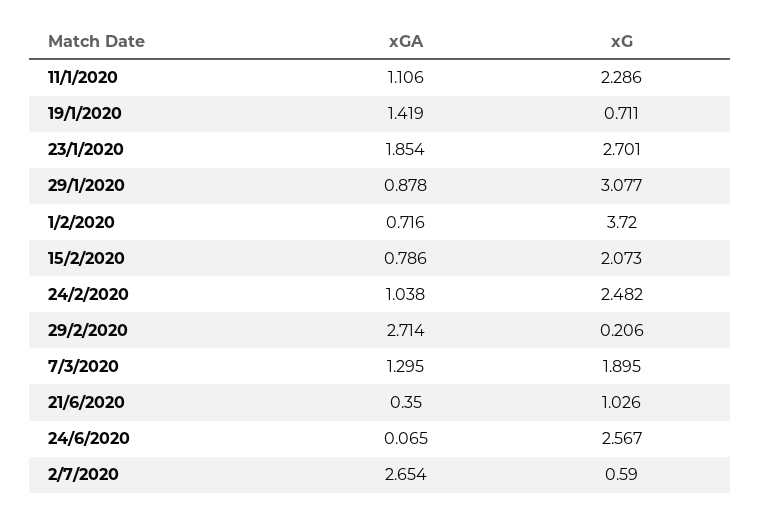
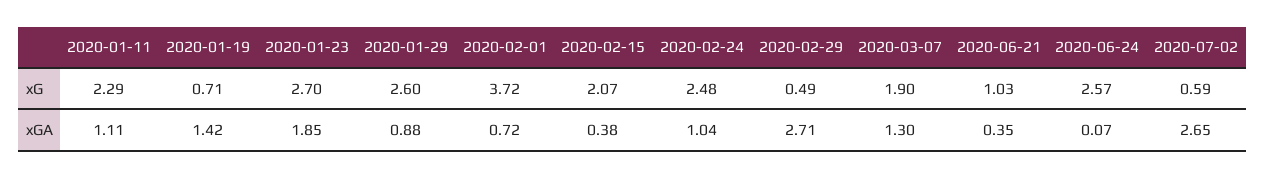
xG, 29/1/2020: 3.077 -> 2.6
xGA, 15/2/2020: 0.786 -> 0.38
xG, 29/2/2020: 0.206 -> 0.49

